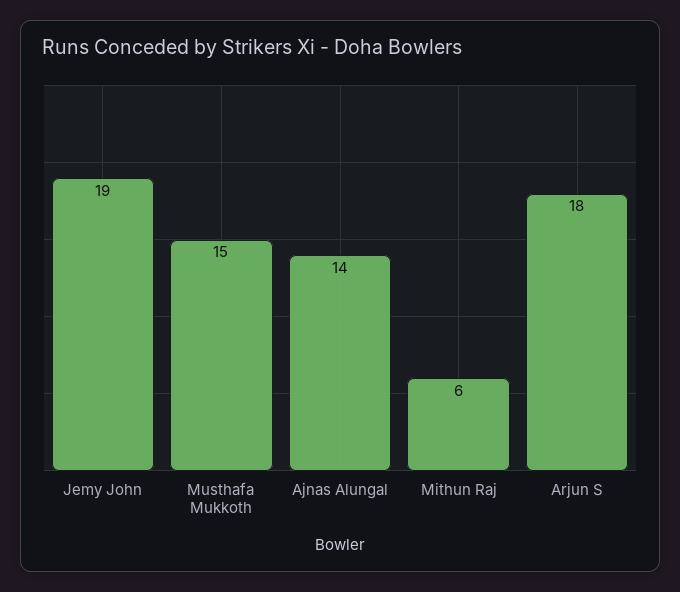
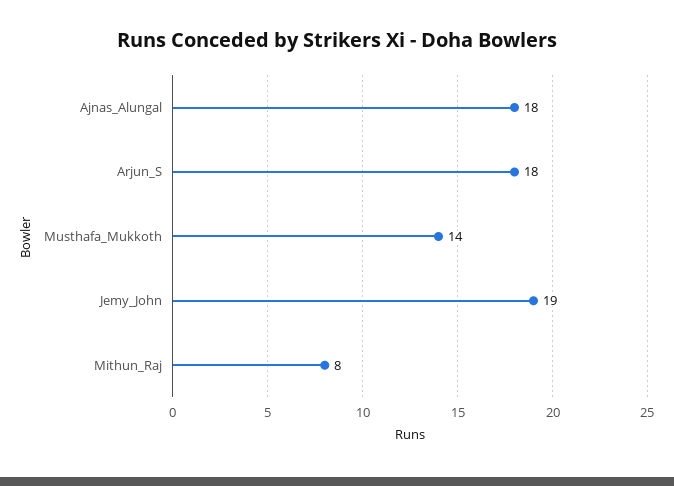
Musthafa Mukkoth: 15 -> 14
Ajnas Alungal: 14 -> 18
Mithun Raj: 6 -> 8

